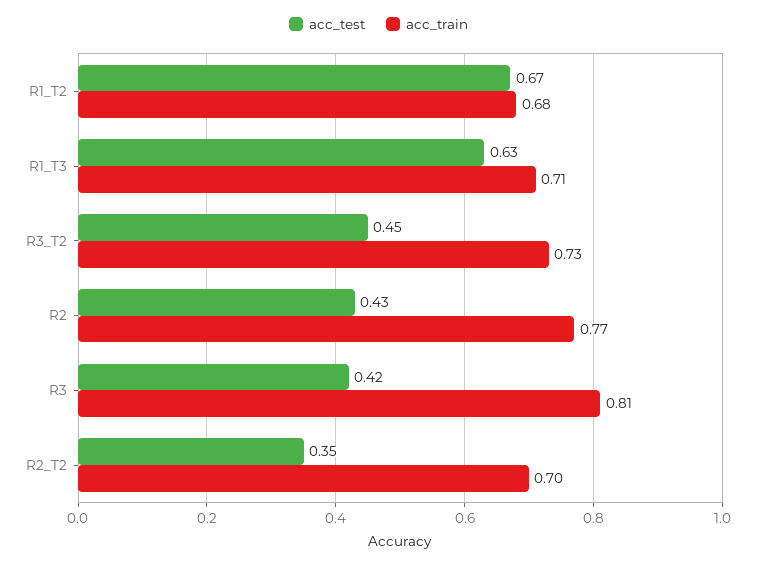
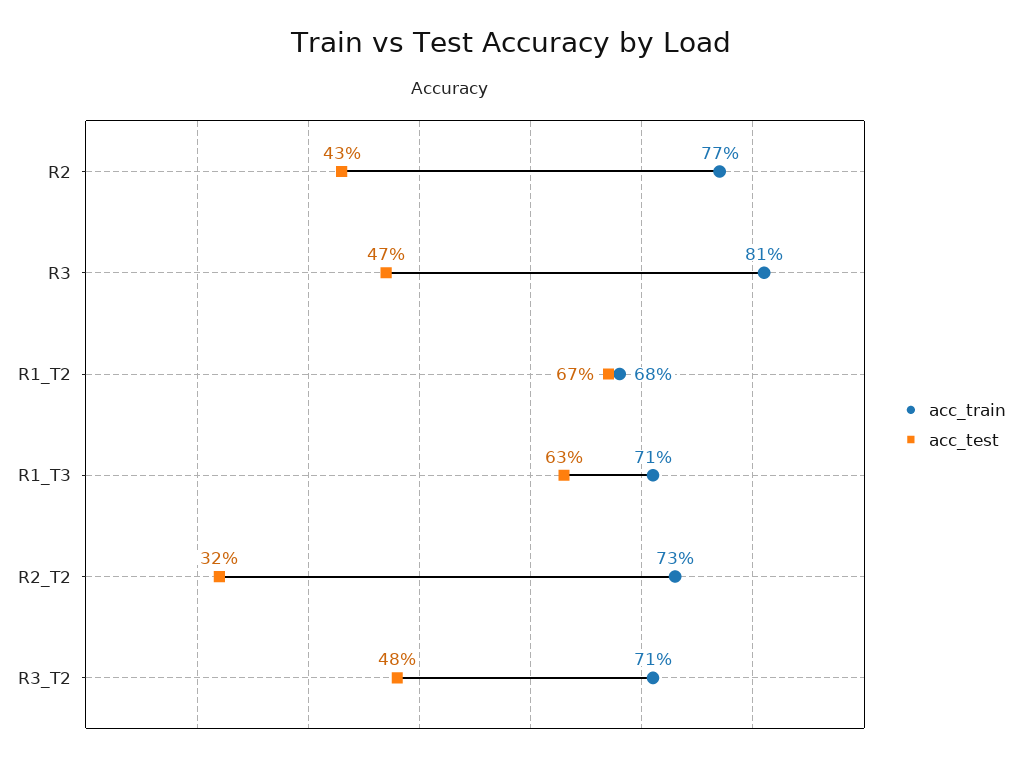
acc_test, R3_T2: 0.45 -> 0.48
acc_train, R3_T2: 0.73 -> 0.71
acc_test, R3: 0.42 -> 0.47
acc_test, R2_T2: 0.35 -> 0.32
acc_train, R2_T2: 0.7 -> 0.73

